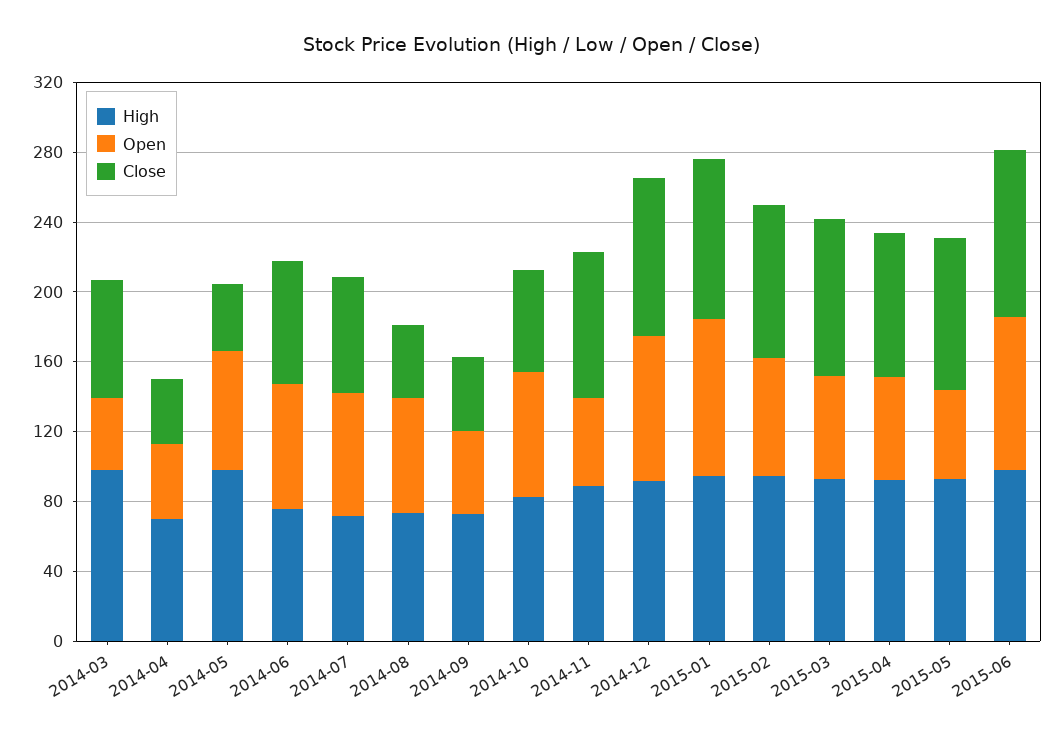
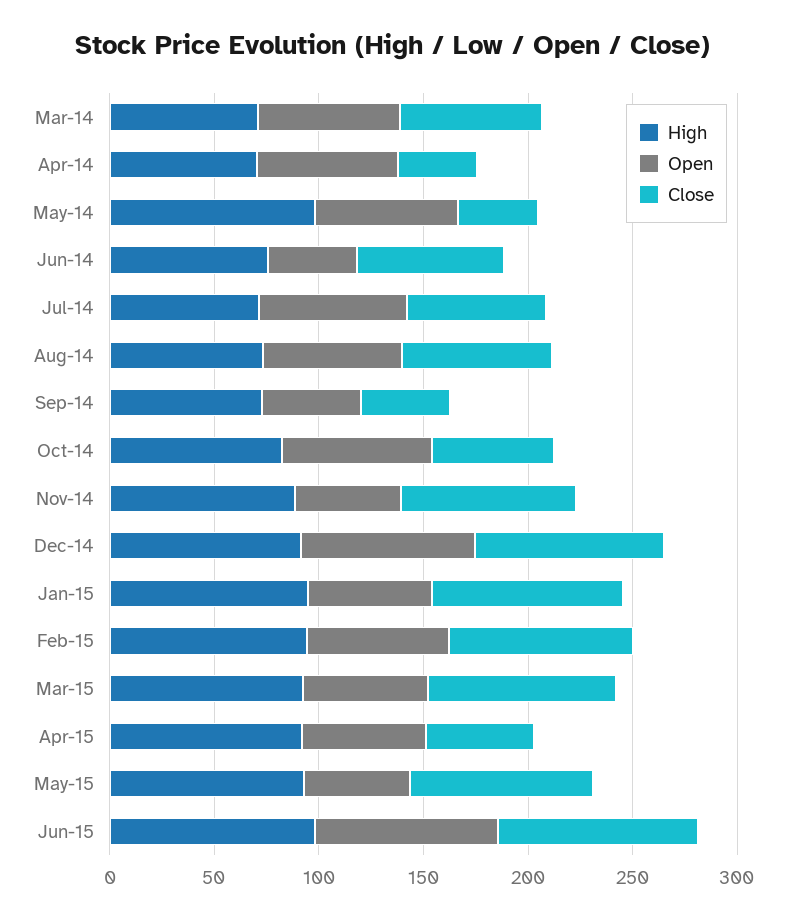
High, 2014-03: 100 -> 70
Open, 2014-03: 40 -> 70
Open, 2014-04: 40 -> 70
Open, 2014-06: 70 -> 40
Close, 2014-08: 40 -> 70
Open, 2015-01: 90 -> 60
Close, 2015-04: 80 -> 50

